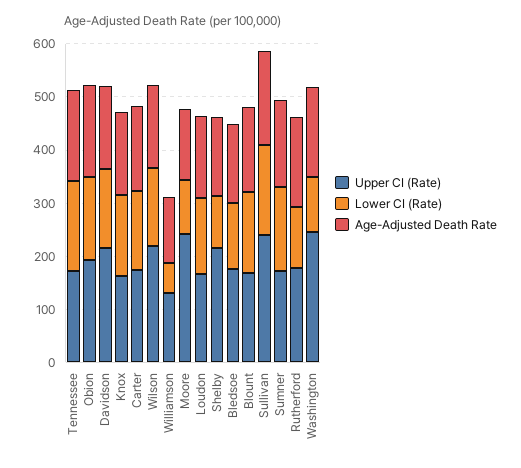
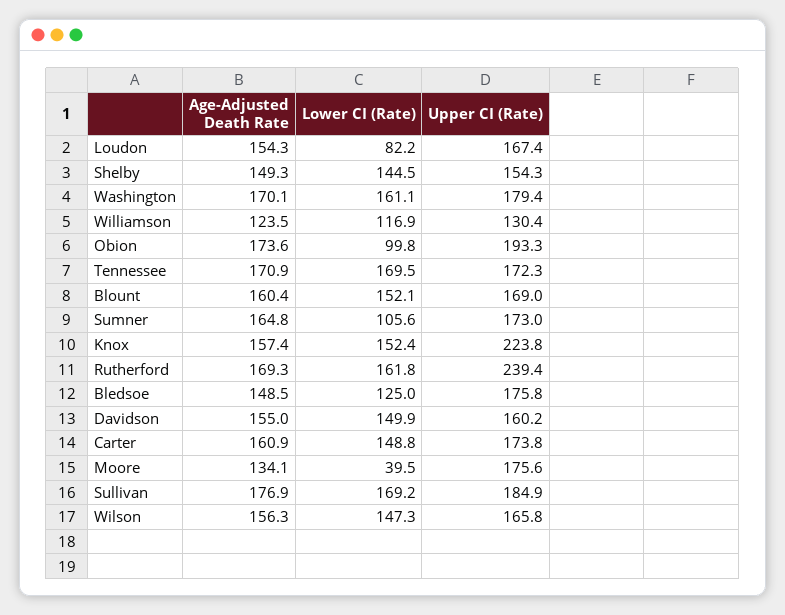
Lower CI (Rate), Obion: 160 -> 99.8
Upper CI (Rate), Davidson: 220 -> 160.2
Upper CI (Rate), Knox: 160 -> 223.8
Upper CI (Rate), Wilson: 220 -> 165.8
Lower CI (Rate), Williamson: 60 -> 116.9
Upper CI (Rate), Moore: 240 -> 175.6
Lower CI (Rate), Moore: 100 -> 39.5
Lower CI (Rate), Loudon: 140 -> 82.2
Upper CI (Rate), Shelby: 220 -> 154.3
Lower CI (Rate), Shelby: 100 -> 144.5
Upper CI (Rate), Sullivan: 240 -> 184.9
Lower CI (Rate), Sumner: 160 -> 105.6
Upper CI (Rate), Rutherford: 180 -> 239.4
Lower CI (Rate), Rutherford: 120 -> 161.8
Upper CI (Rate), Washington: 240 -> 179.4
Lower CI (Rate), Washington: 100 -> 161.1

